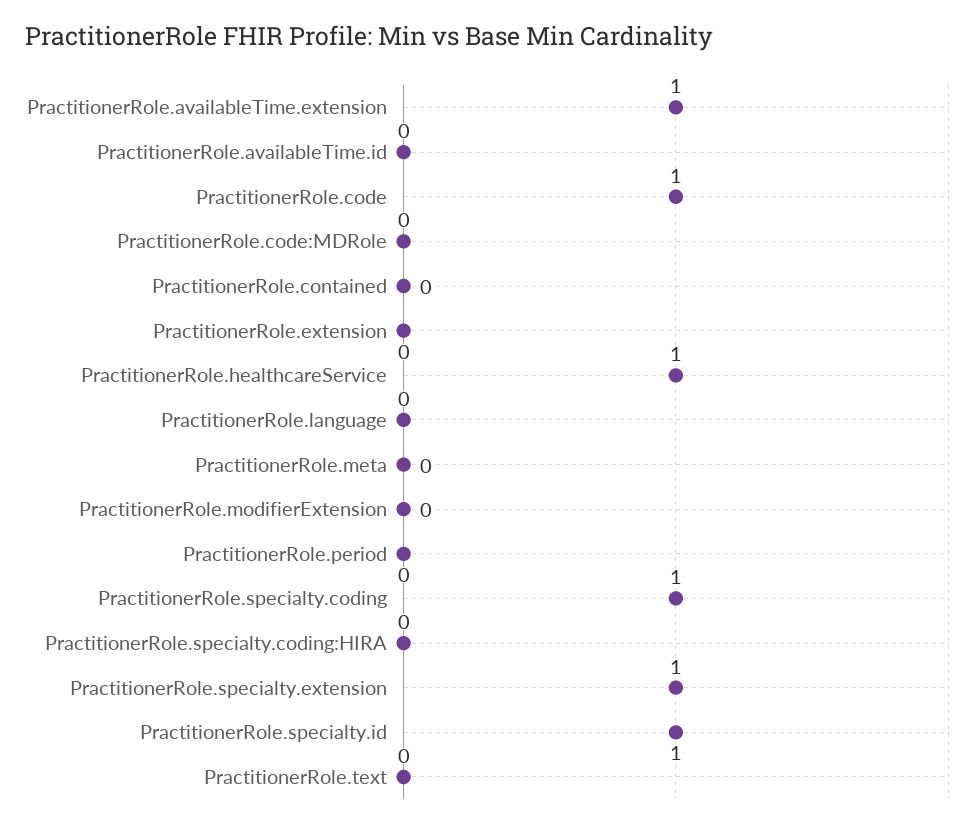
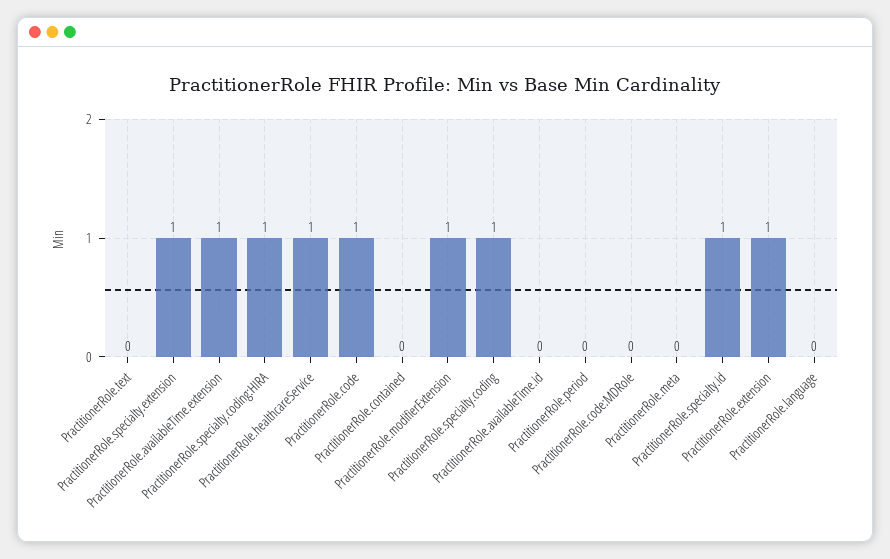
PractitionerRole.extension: 0 -> 1
PractitionerRole.modifierExtension: 0 -> 1
PractitionerRole.specialty.coding:HIRA: 0 -> 1

